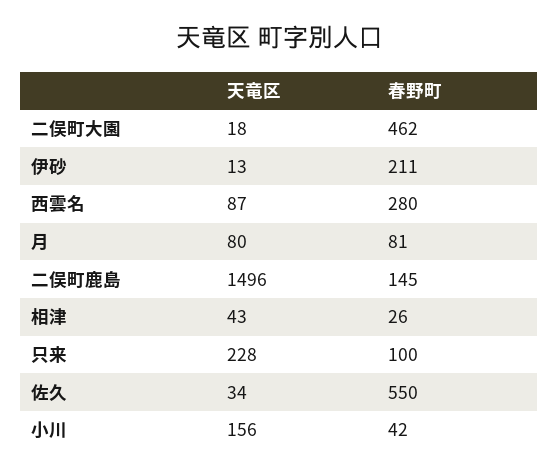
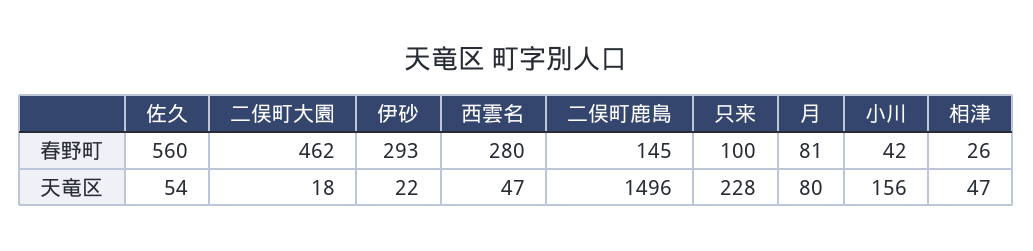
天竜区, 伊砂: 13 -> 22
春野町, 伊砂: 211 -> 293
天竜区, 西雲名: 87 -> 47
天竜区, 相津: 43 -> 47
天竜区, 佐久: 34 -> 54
春野町, 佐久: 550 -> 560

